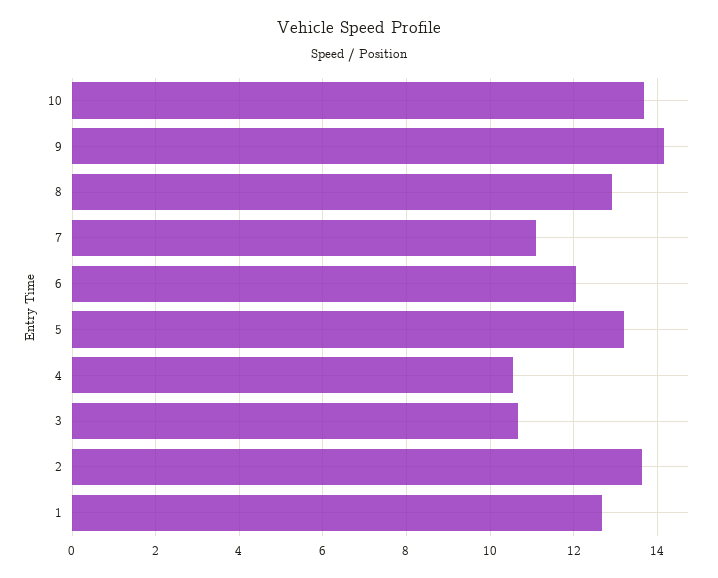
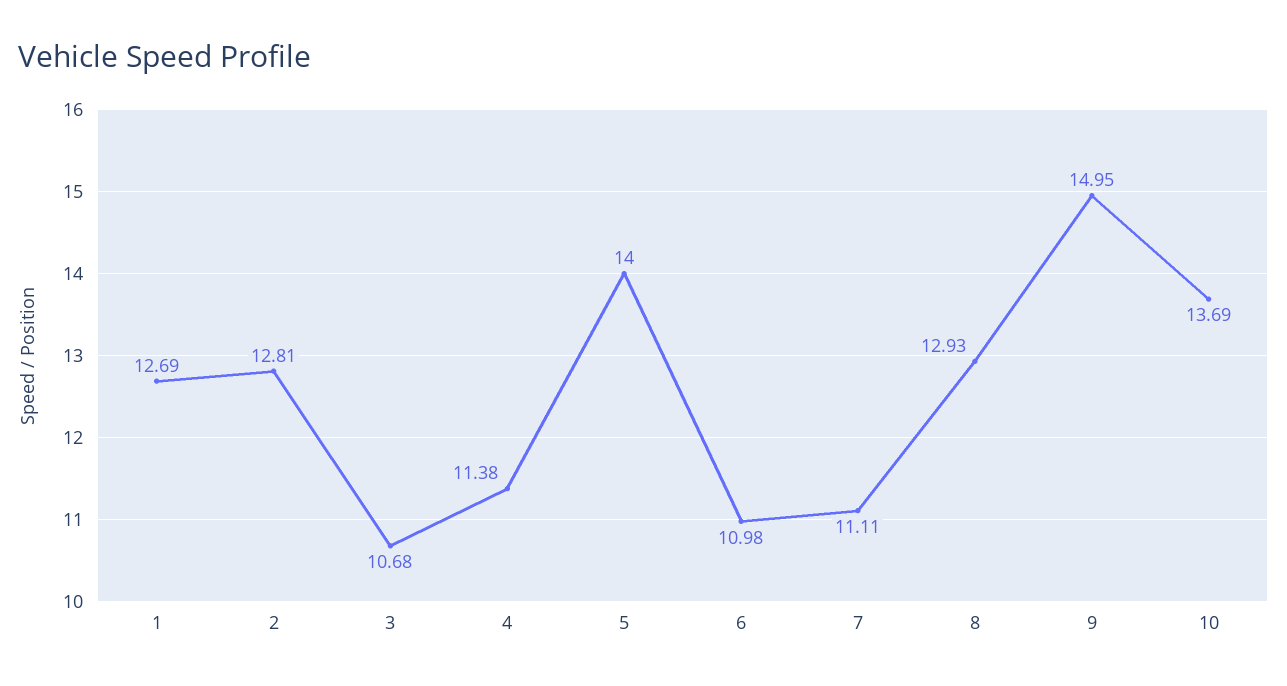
9: 14.2 -> 14.95
6: 12 -> 10.98
5: 13.2 -> 14
4: 10.6 -> 11.38
2: 13.6 -> 12.81

